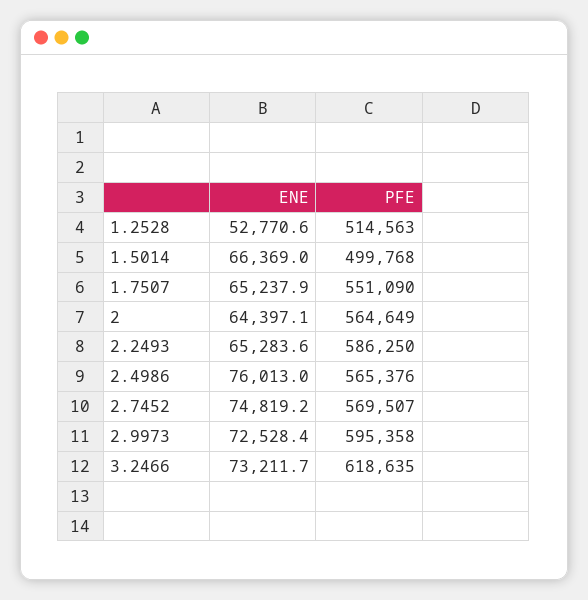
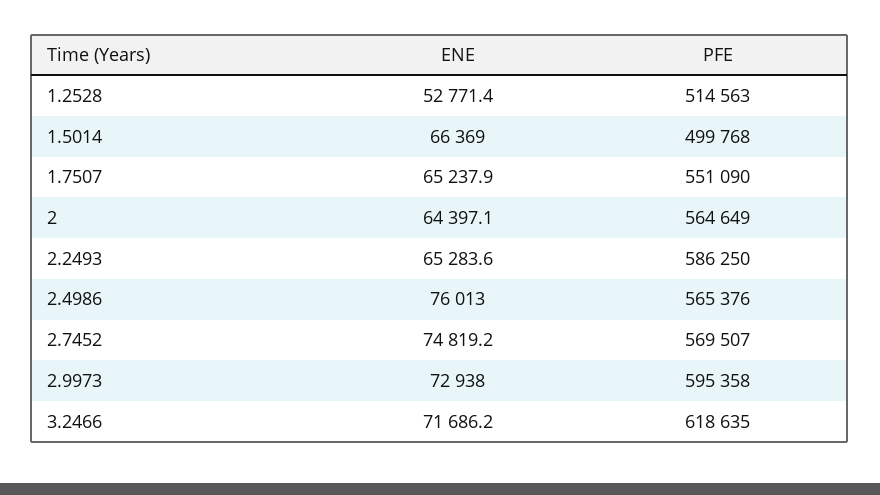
ENE, 1.2528: 52770.6 -> 52771.4
ENE, 2.9973: 72528.4 -> 72938
ENE, 3.2466: 73211.7 -> 71686.2

